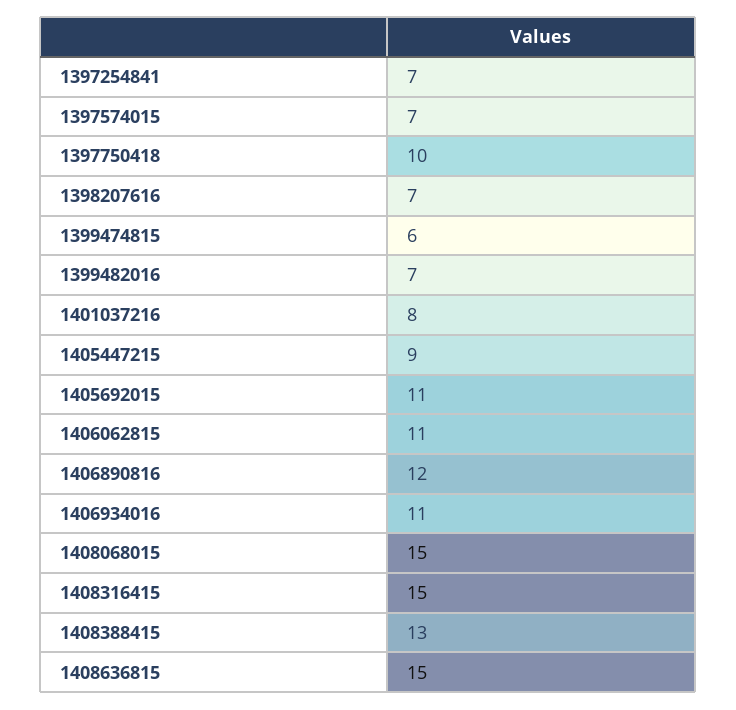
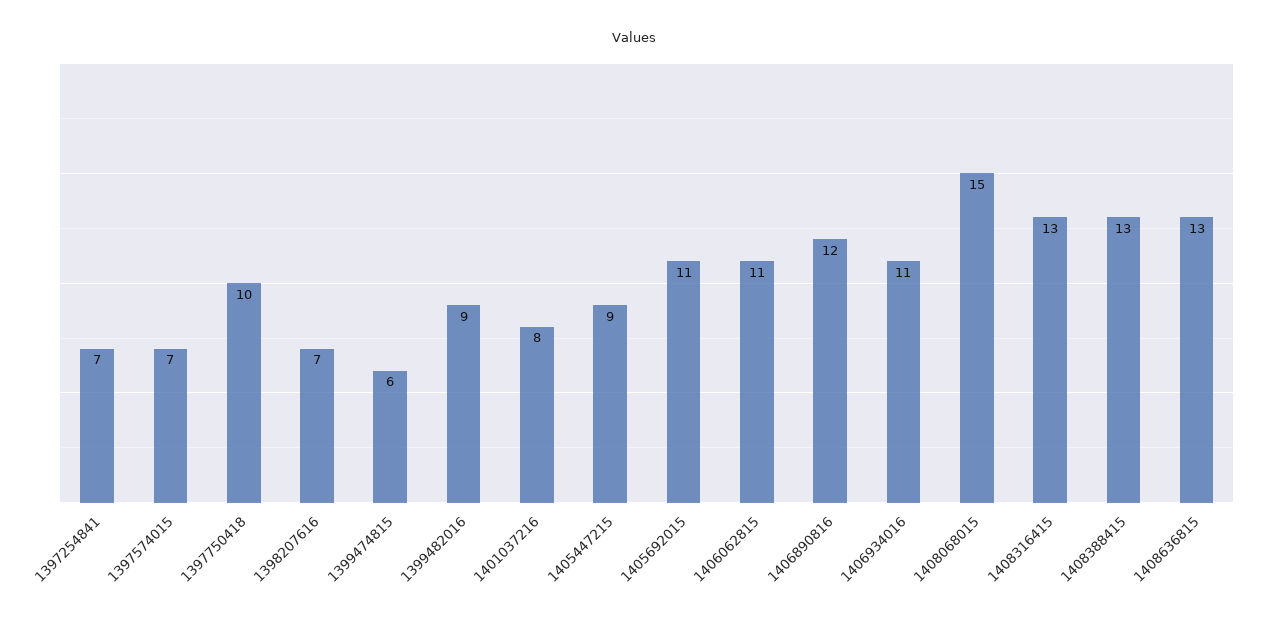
1399482016: 7 -> 9
1408316415: 15 -> 13
1408636815: 15 -> 13

